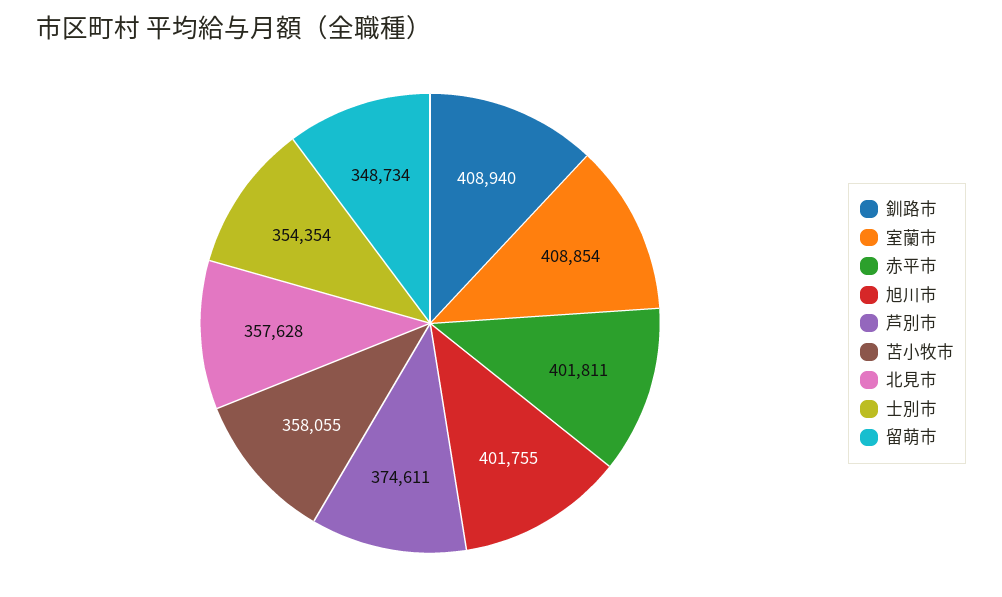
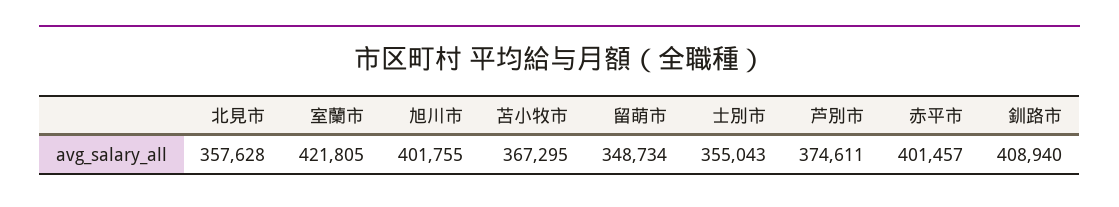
室蘭市: 408854 -> 421805
赤平市: 401811 -> 401457
苫小牧市: 358055 -> 367295
士別市: 354354 -> 355043

